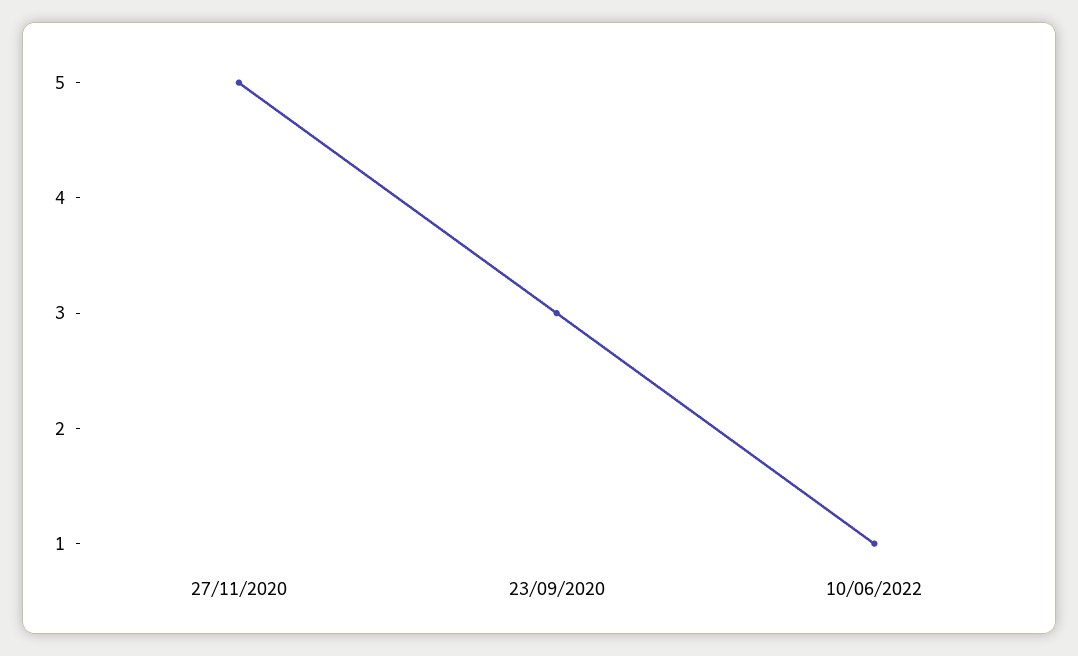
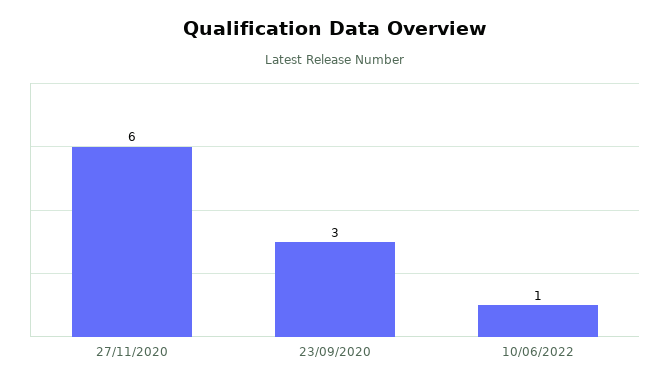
27/11/2020: 5 -> 6

